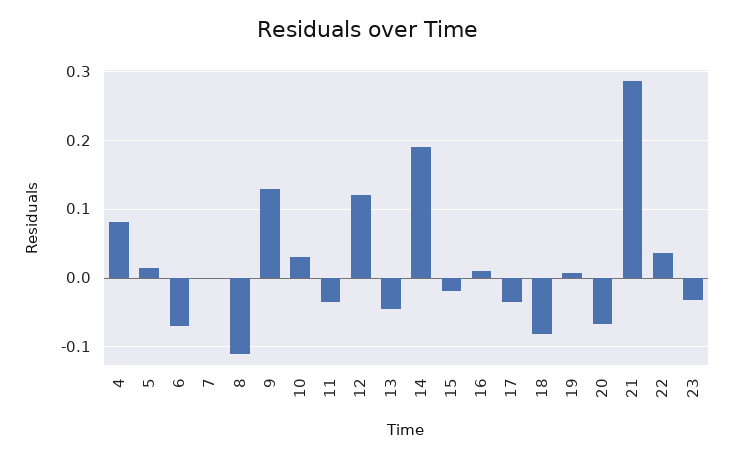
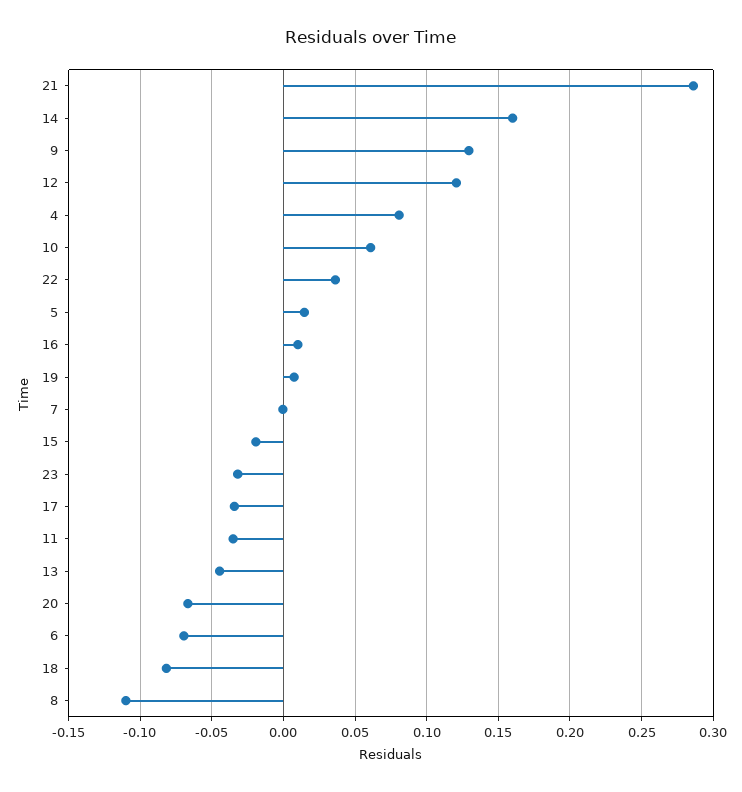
10: 0.03 -> 0.06
14: 0.19 -> 0.16

